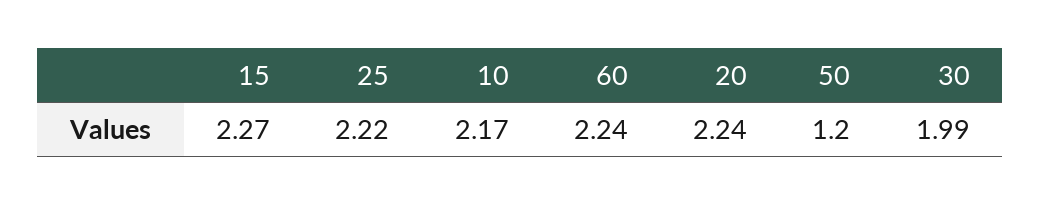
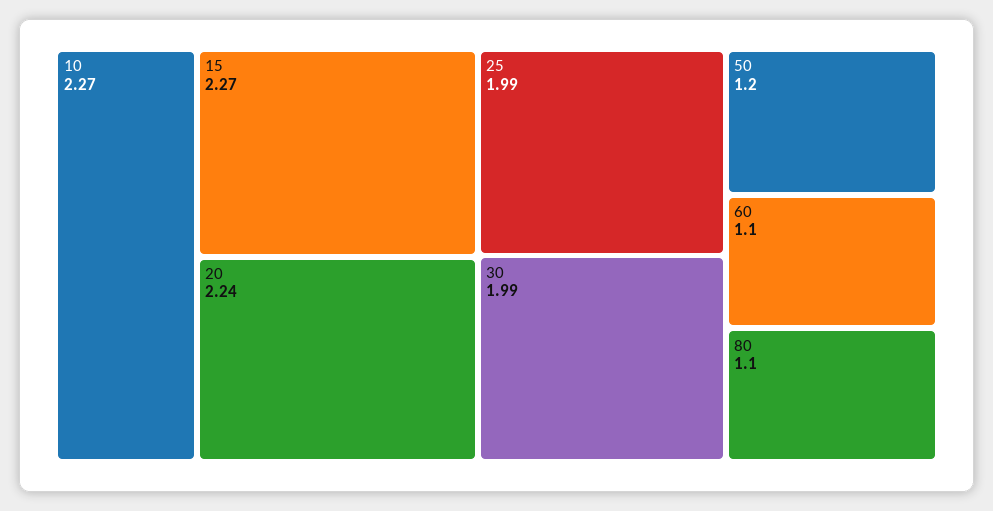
25: 2.22 -> 1.99
10: 2.17 -> 2.27
60: 2.24 -> 1.1
80: none -> 1.1

